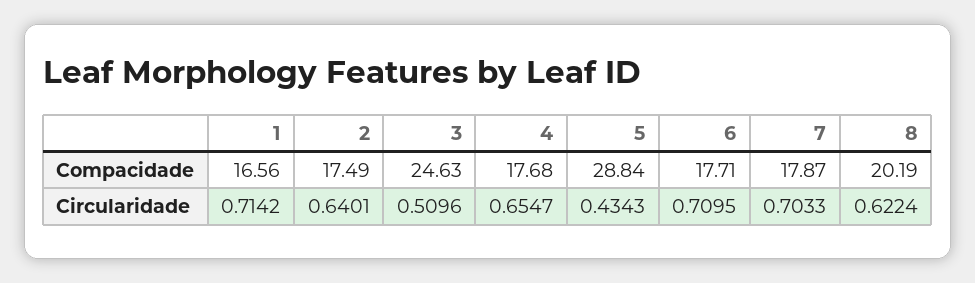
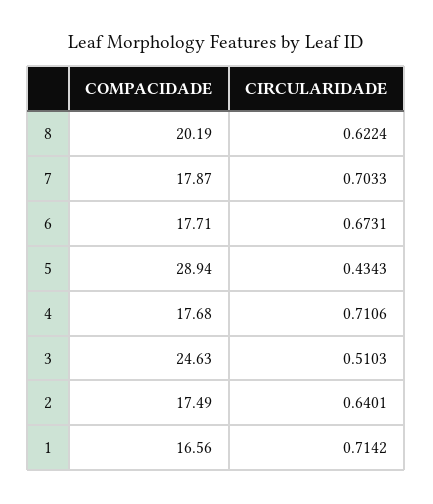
5, Compacidade: 28.84 -> 28.94
3, Circularidade: 0.5096 -> 0.5103
4, Circularidade: 0.6547 -> 0.7106
6, Circularidade: 0.7095 -> 0.6731

